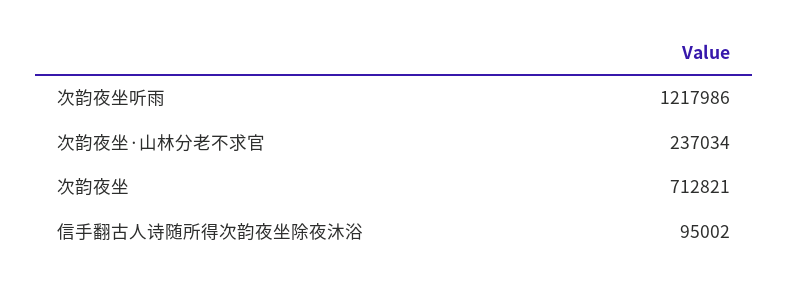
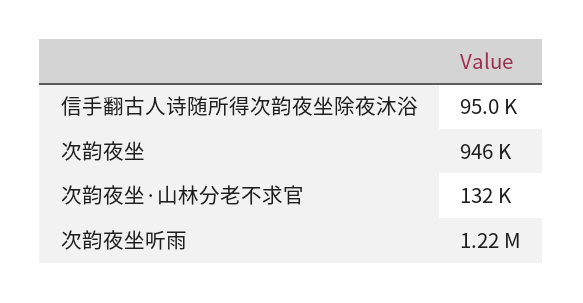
次韵夜坐·山林分老不求官: 237034 -> 132000
次韵夜坐: 712821 -> 946000

